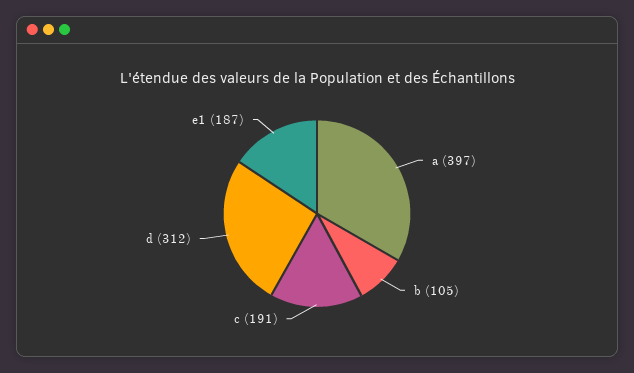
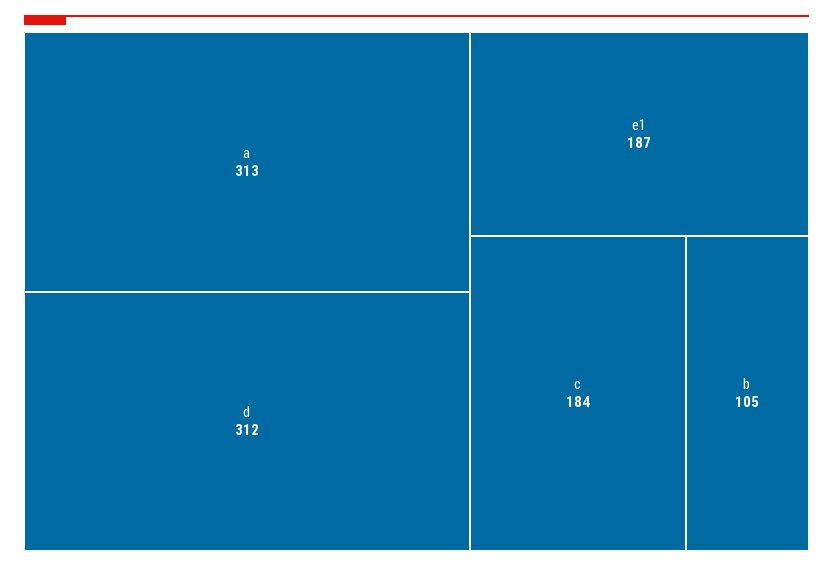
a: 397 -> 313
c: 191 -> 184

